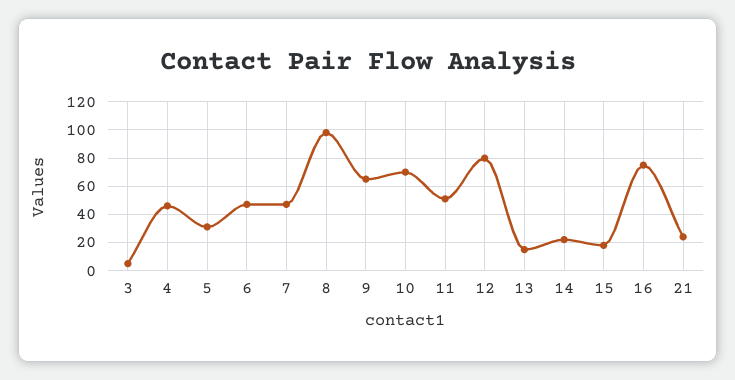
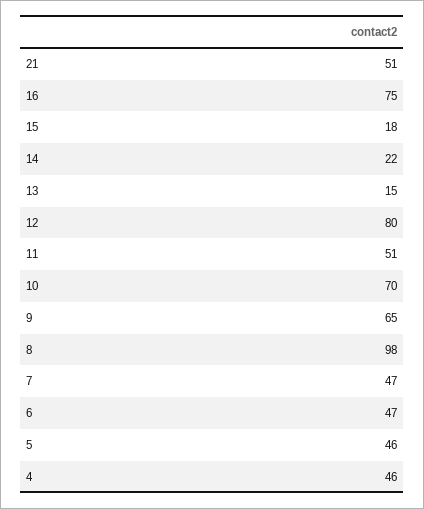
3: 5 -> none
5: 30 -> 46
21: 25 -> 51

